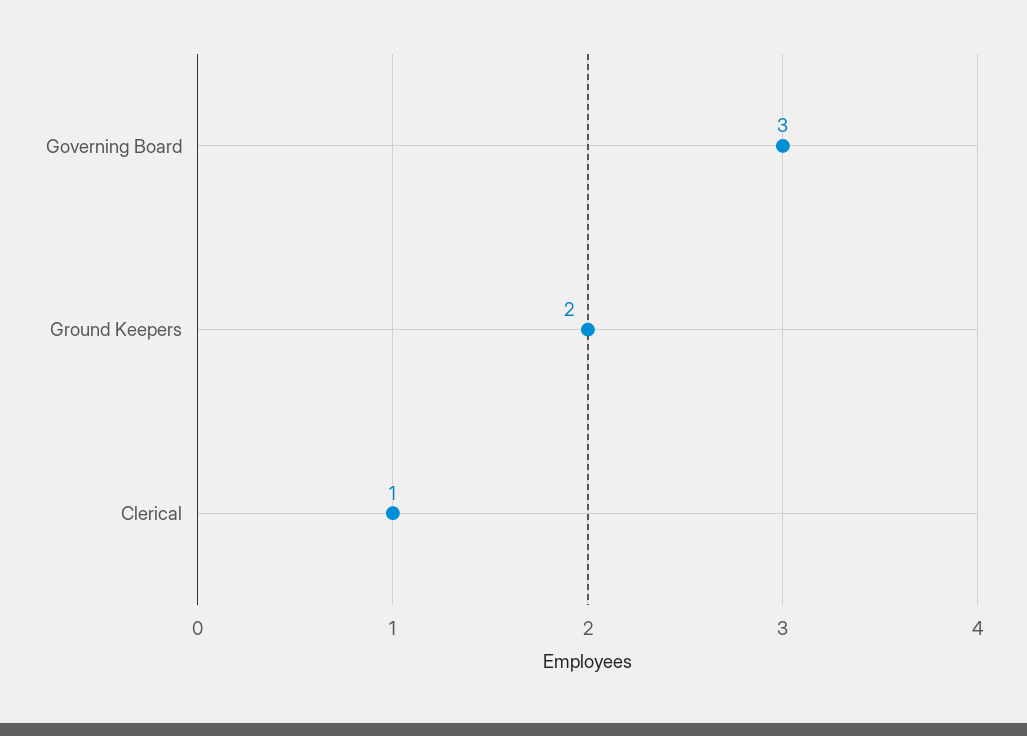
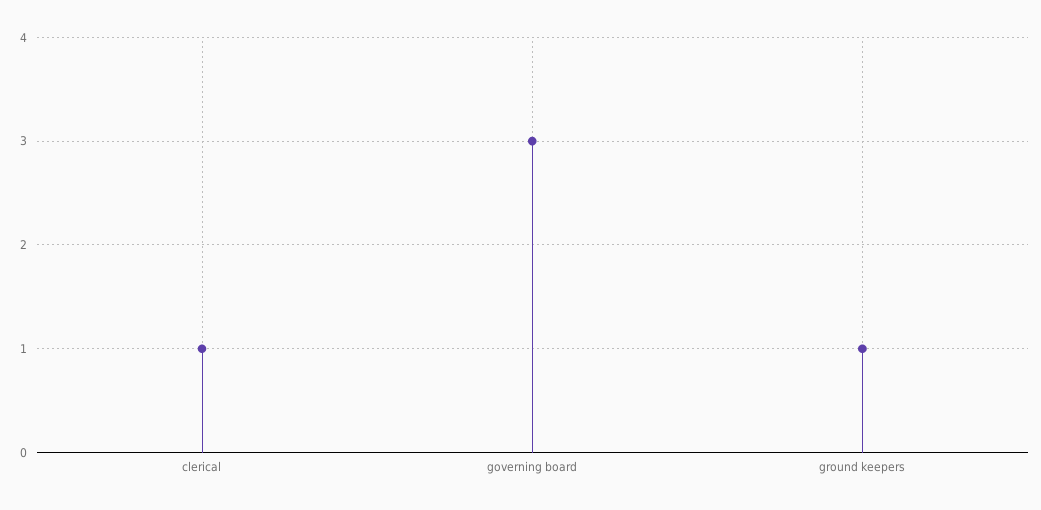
Ground Keepers: 2 -> 1

